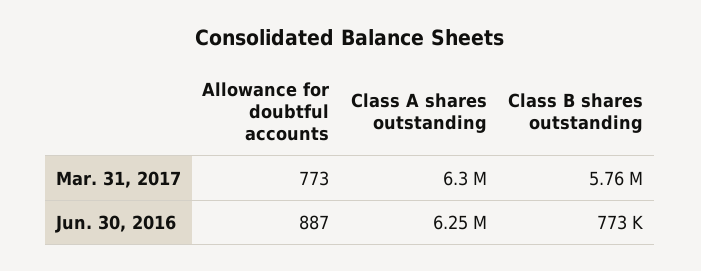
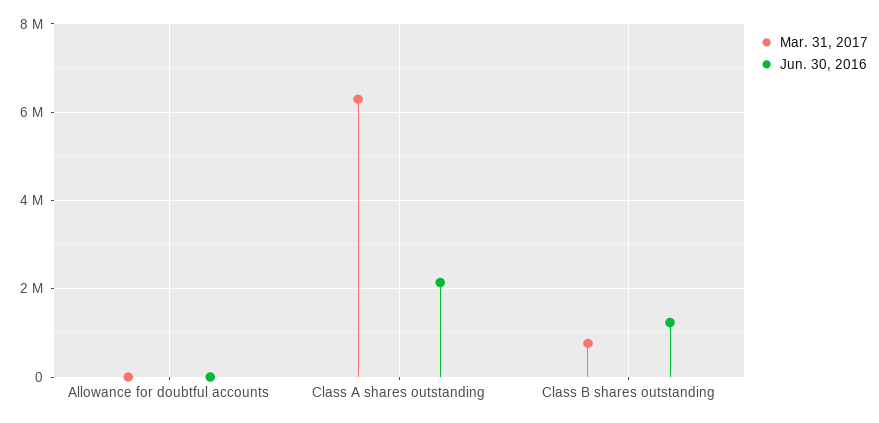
Mar. 31, 2017, Class B shares outstanding: 5760000 -> 800000
Jun. 30, 2016, Class A shares outstanding: 6250000 -> 2200000
Jun. 30, 2016, Class B shares outstanding: 773000 -> 1200000

